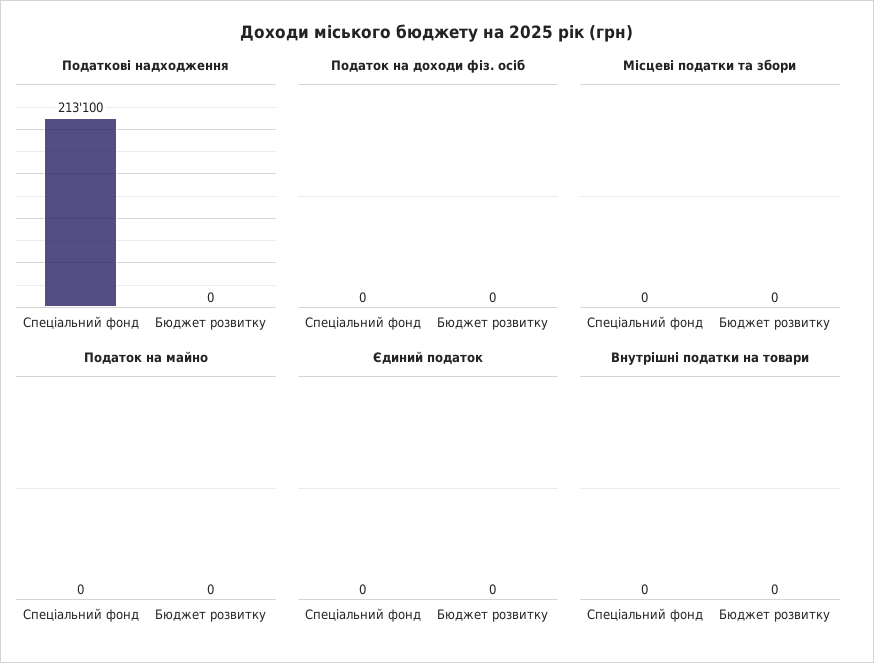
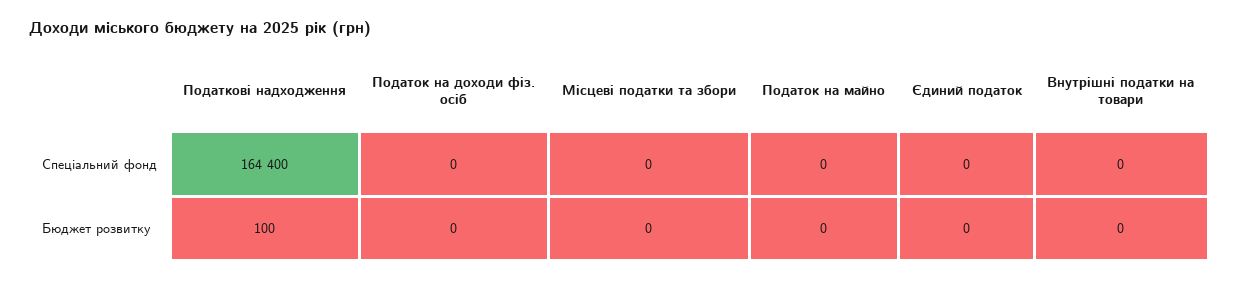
Податкові надходження, Спеціальний фонд: 213100 -> 164400
Податкові надходження, Бюджет розвитку: 0 -> 100

